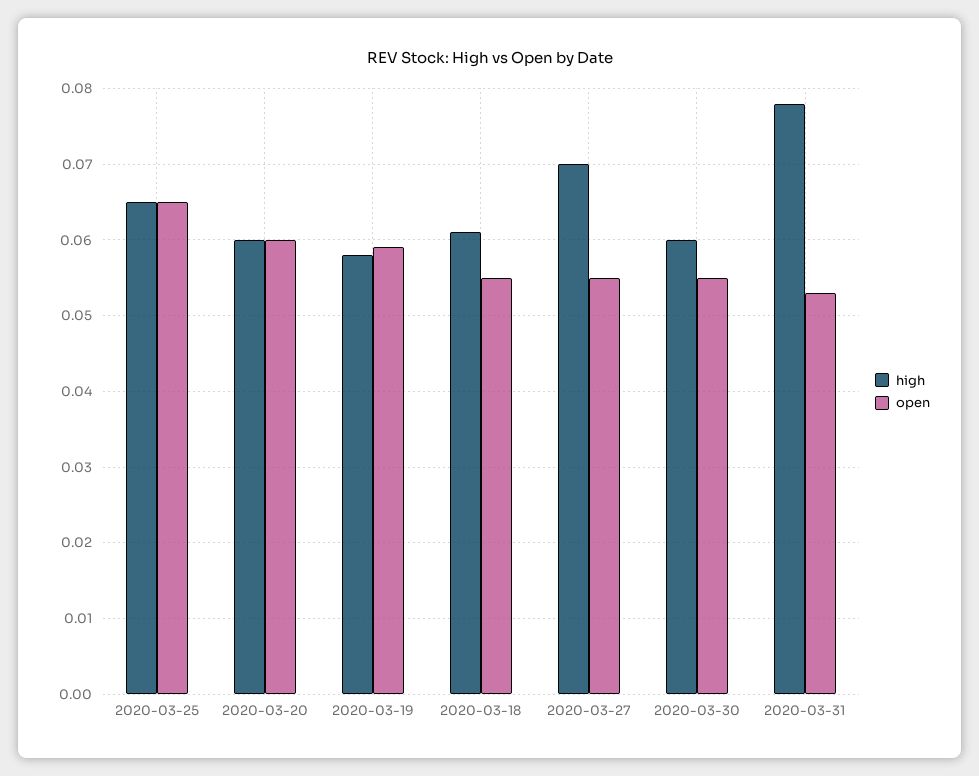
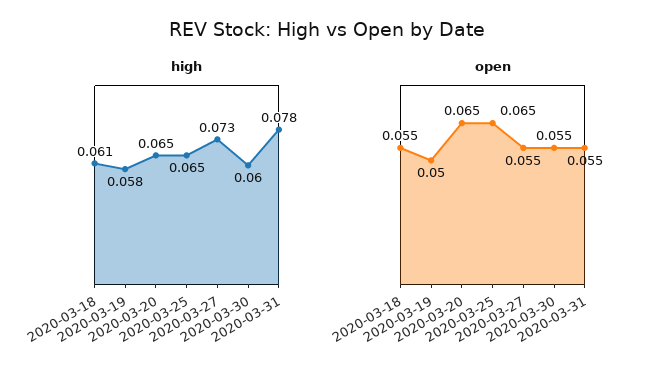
high, 2020-03-20: 0.06 -> 0.065
open, 2020-03-20: 0.06 -> 0.065
open, 2020-03-19: 0.059 -> 0.05
high, 2020-03-27: 0.07 -> 0.073
open, 2020-03-31: 0.053 -> 0.055

